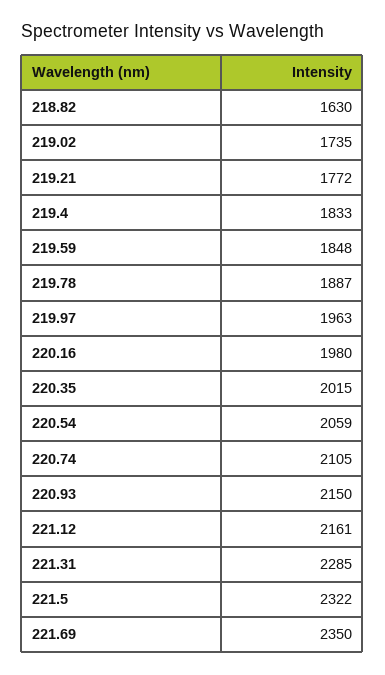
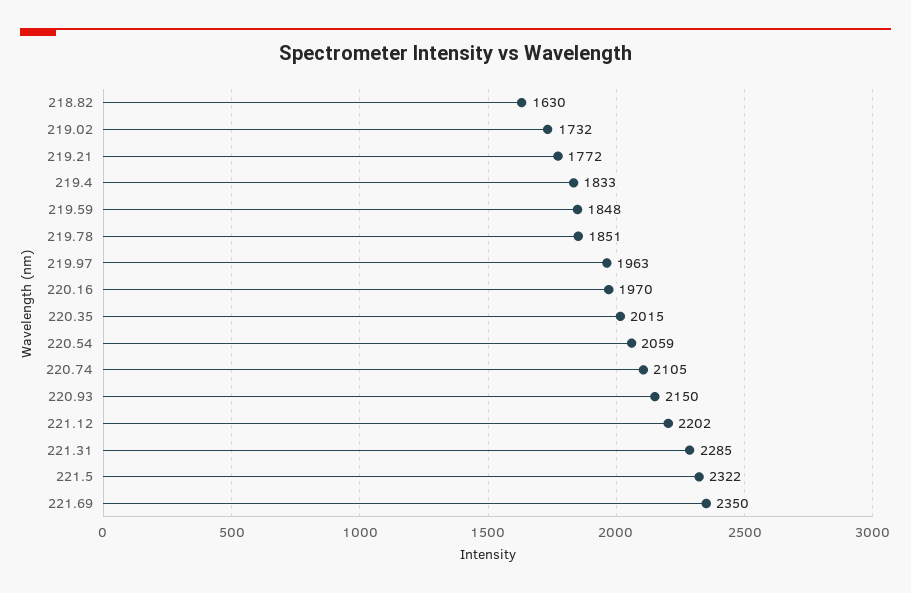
219.02: 1735 -> 1732
219.78: 1887 -> 1851
220.16: 1980 -> 1970
221.12: 2161 -> 2202

